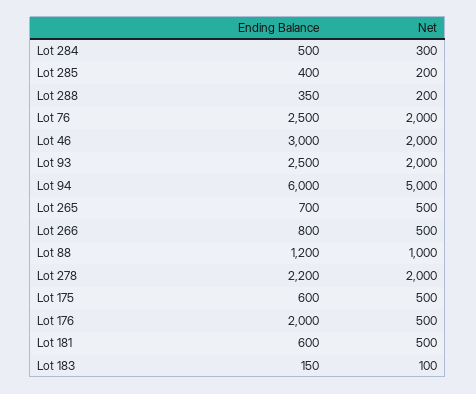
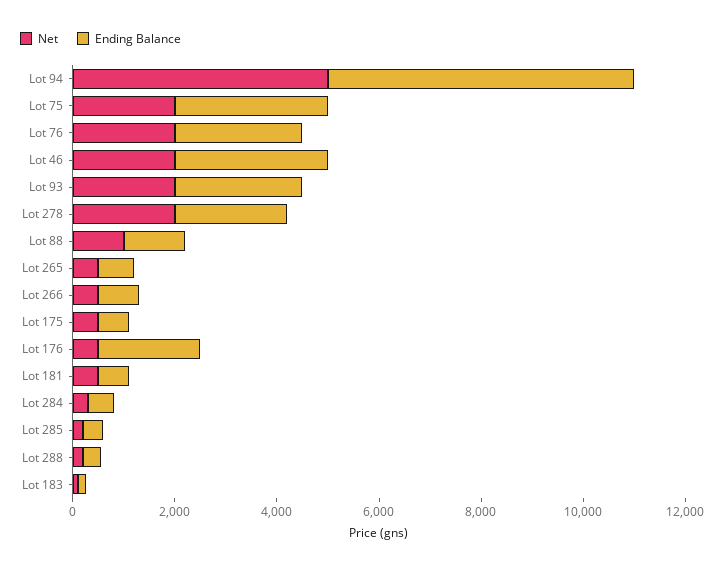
Net, Lot 75: none -> 2000
Ending Balance, Lot 75: none -> 3000

